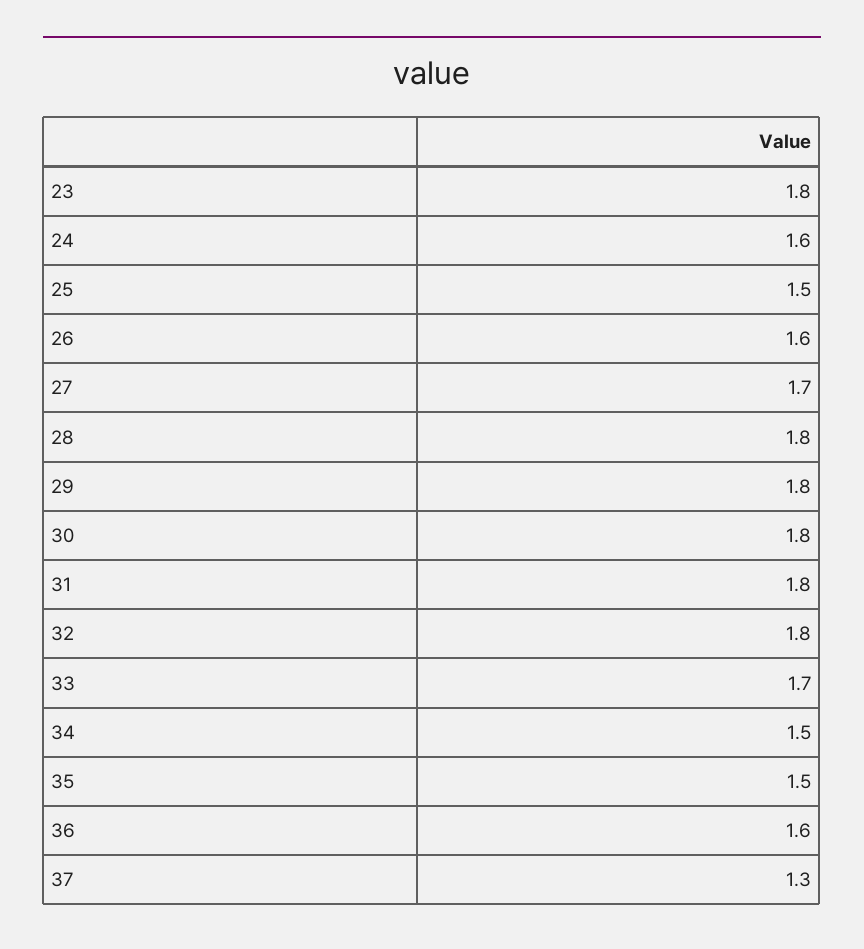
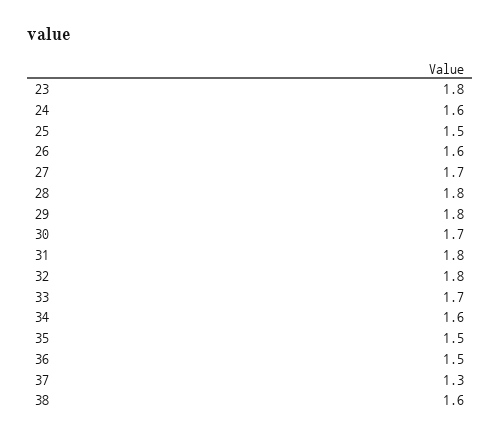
30: 1.8 -> 1.7
34: 1.5 -> 1.6
36: 1.6 -> 1.5
38: none -> 1.6

